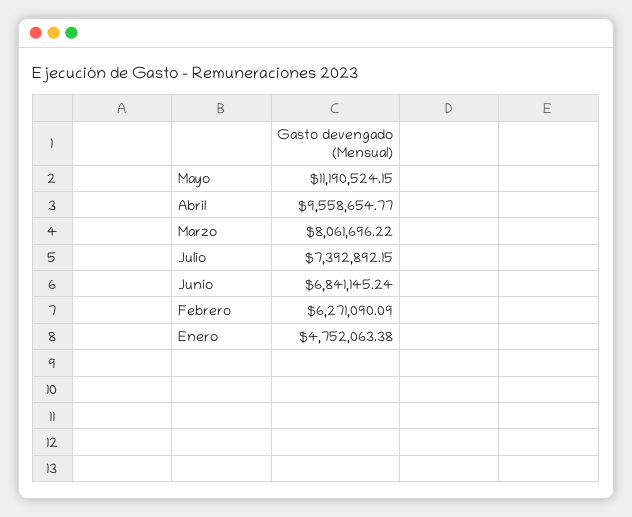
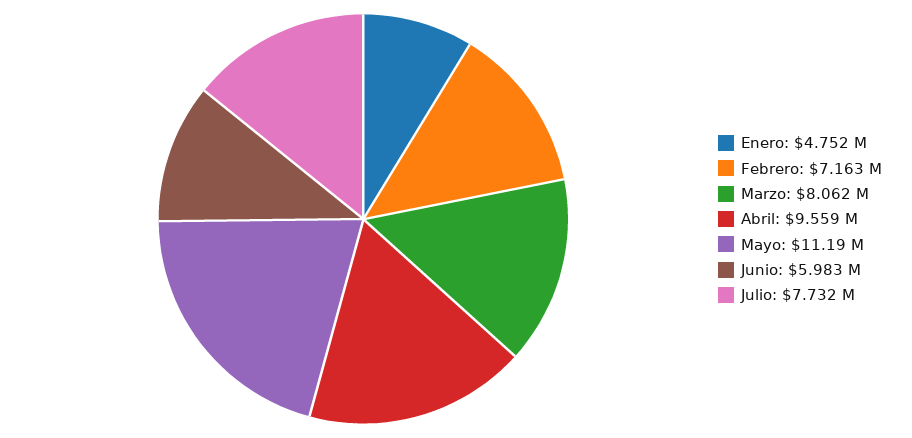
Julio: 7392892.15 -> 7732000
Junio: 6841145.24 -> 5983000
Febrero: 6271090.09 -> 7163000

